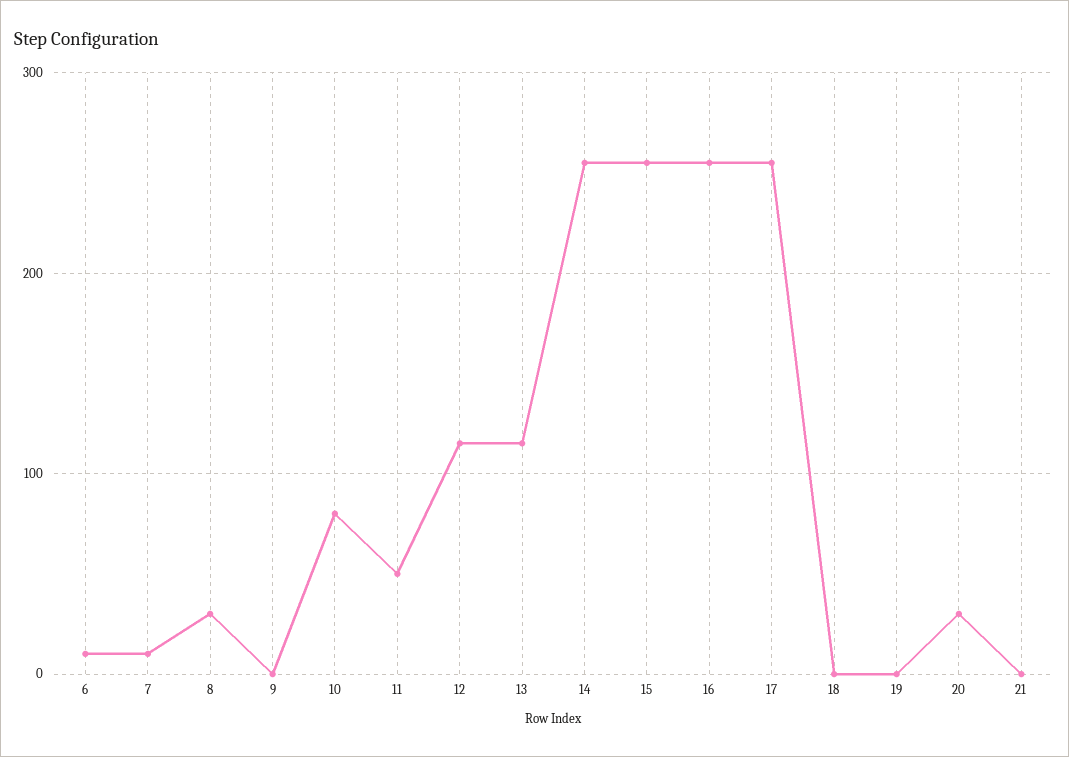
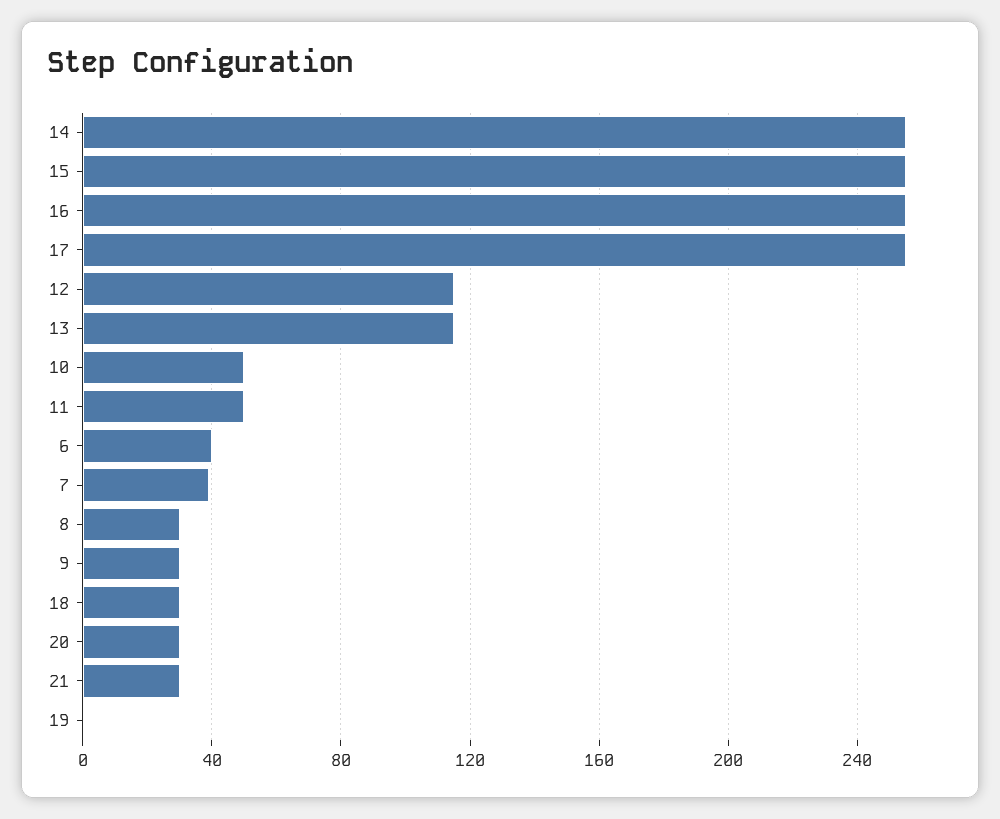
6: 10 -> 40
7: 10 -> 40
9: 0 -> 30
10: 80 -> 50
18: 0 -> 30
21: 0 -> 30

